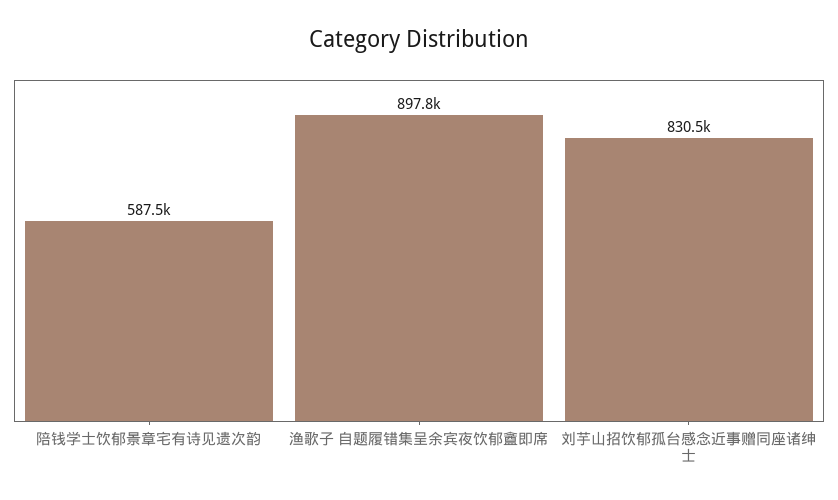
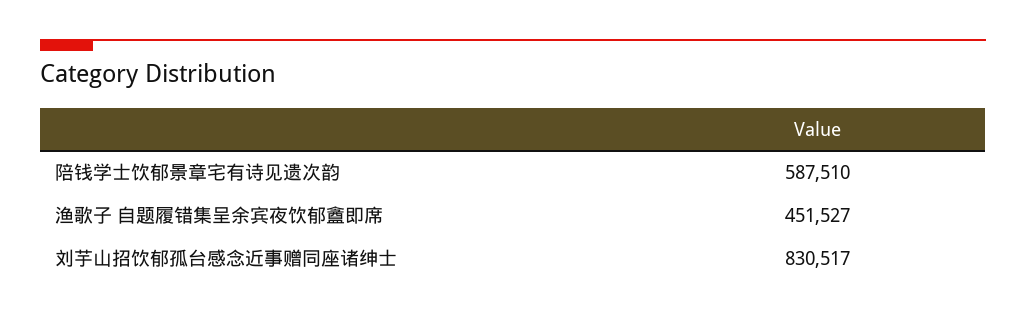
渔歌子 自题履错集呈余宾夜饮郁盦即席: 897800 -> 451527

